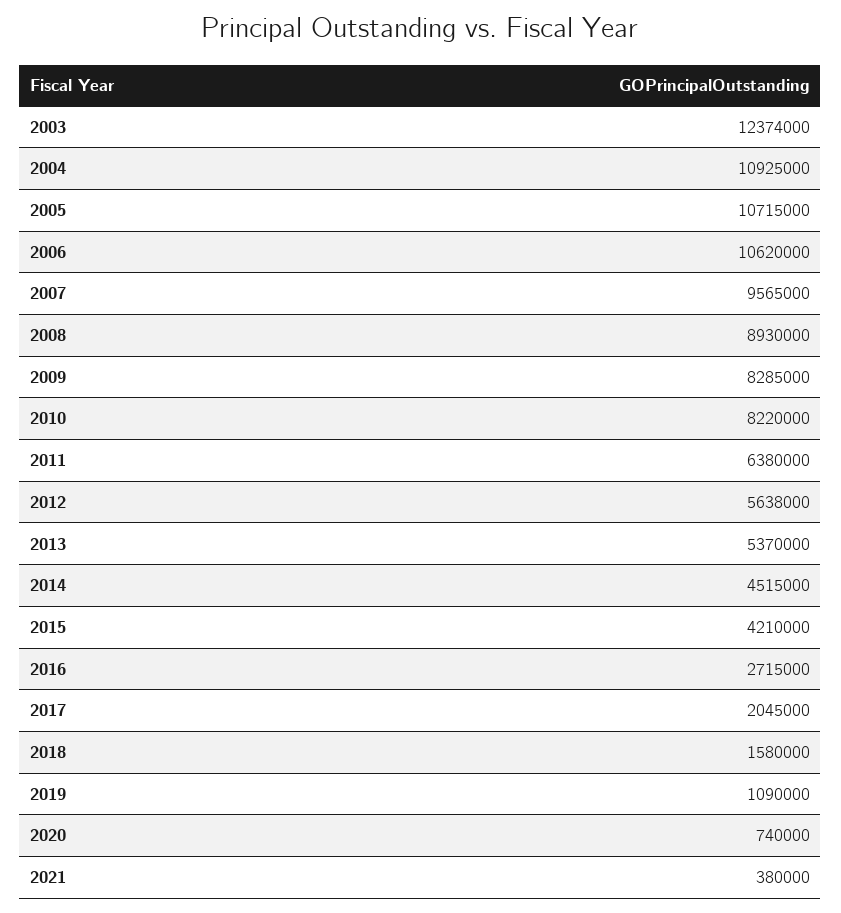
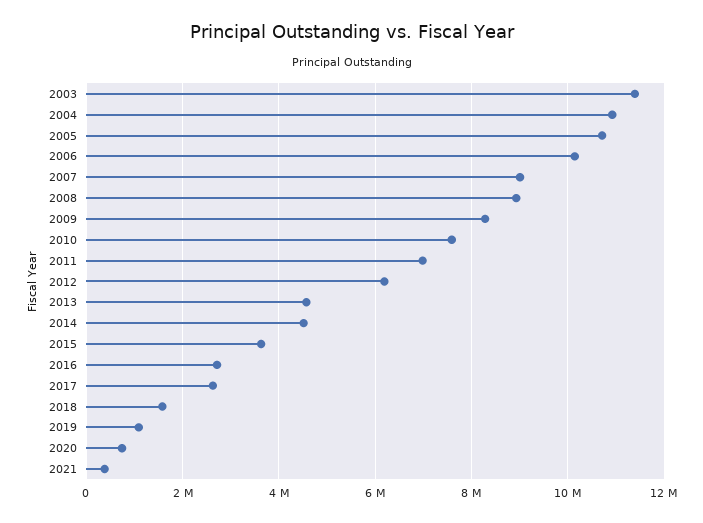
2003: 12374000 -> 11400000
2006: 10620000 -> 10200000
2007: 9565000 -> 9000000
2010: 8220000 -> 7600000
2011: 6380000 -> 7000000
2012: 5638000 -> 6200000
2013: 5370000 -> 4600000
2015: 4210000 -> 3600000
2017: 2045000 -> 2600000

